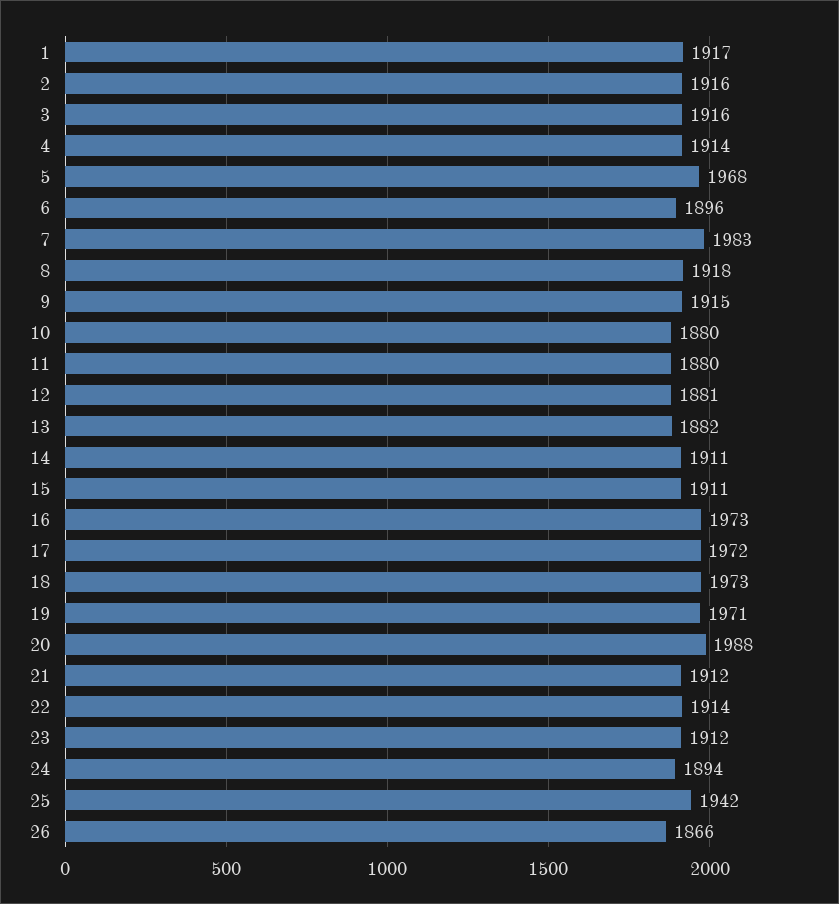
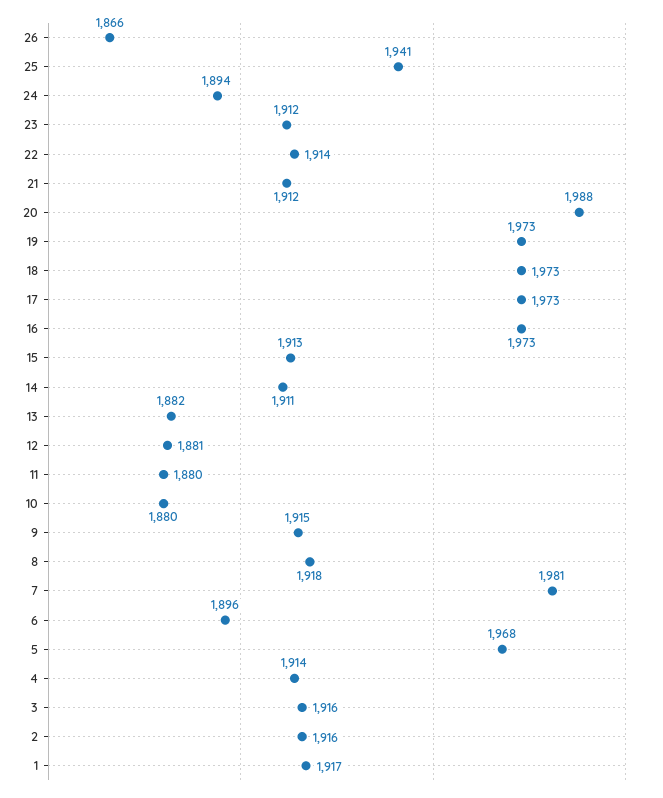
7: 1983 -> 1981
15: 1911 -> 1913
17: 1972 -> 1973
19: 1971 -> 1973
25: 1942 -> 1941

